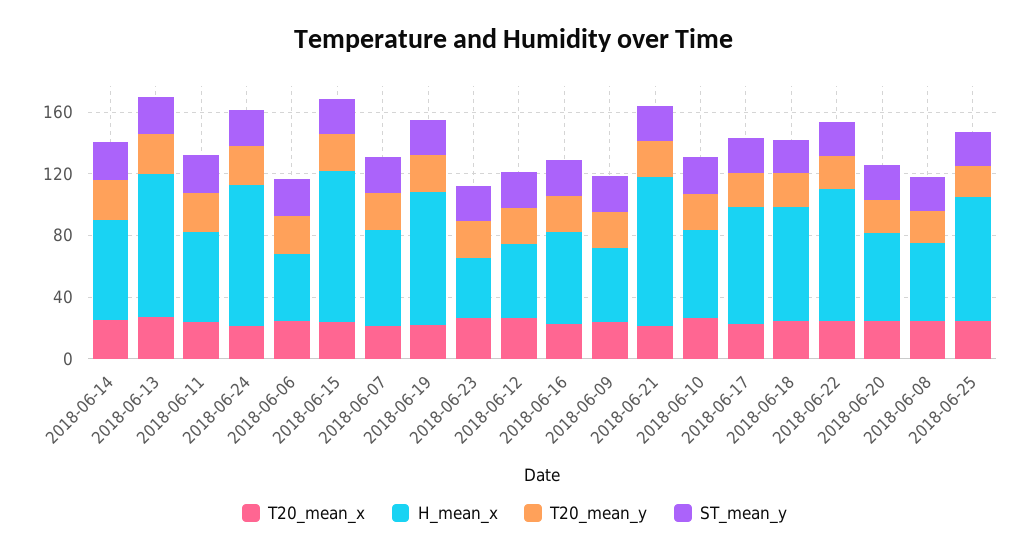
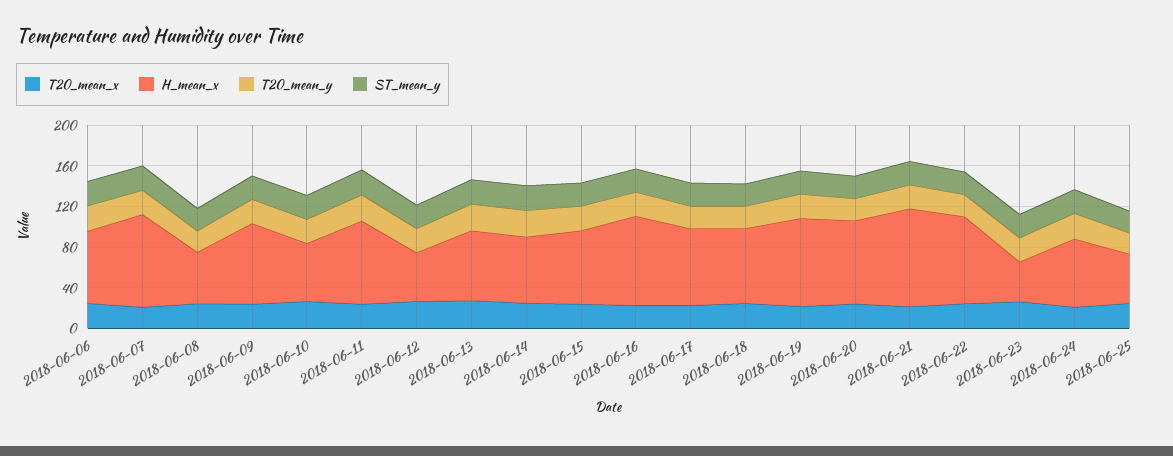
H_mean_x, 2018-06-13: 90 -> 70
H_mean_x, 2018-06-11: 60 -> 80
H_mean_x, 2018-06-24: 90 -> 70
H_mean_x, 2018-06-06: 40 -> 70
H_mean_x, 2018-06-15: 100 -> 70
H_mean_x, 2018-06-07: 60 -> 90
H_mean_x, 2018-06-16: 60 -> 90
H_mean_x, 2018-06-09: 50 -> 80
H_mean_x, 2018-06-20: 60 -> 80
H_mean_x, 2018-06-25: 80 -> 50

